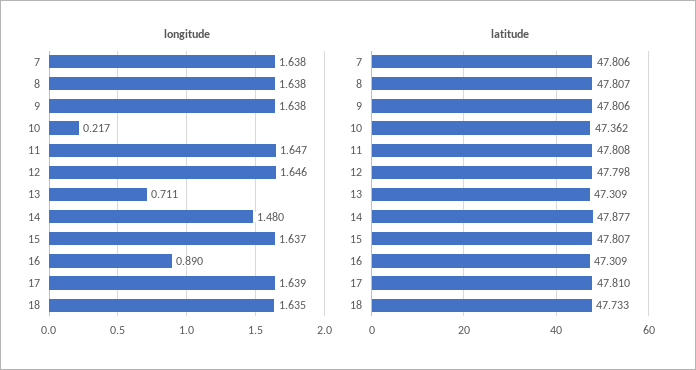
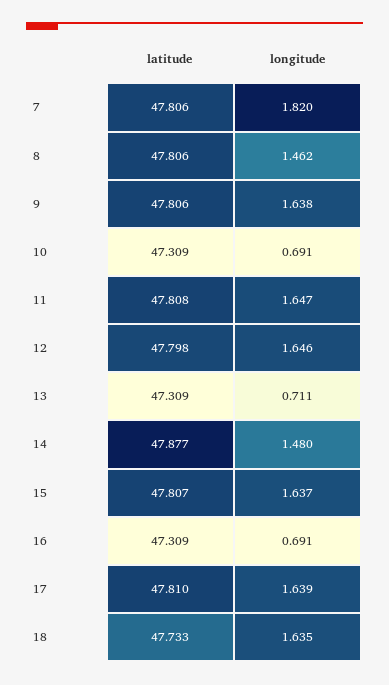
longitude, 7: 1.638 -> 1.82
longitude, 8: 1.638 -> 1.462
longitude, 10: 0.217 -> 0.691
longitude, 16: 0.89 -> 0.691
latitude, 8: 47.807 -> 47.806
latitude, 10: 47.362 -> 47.309

